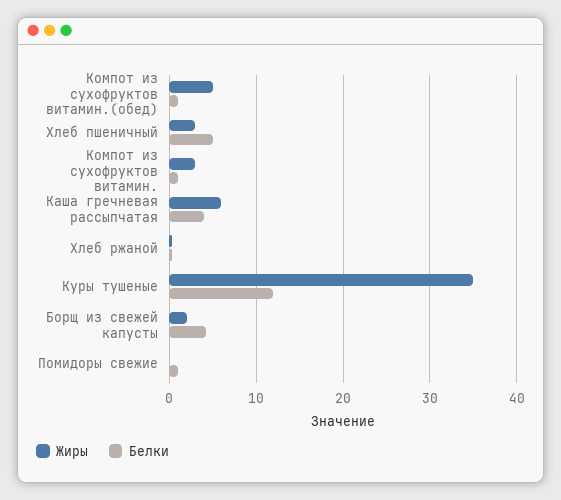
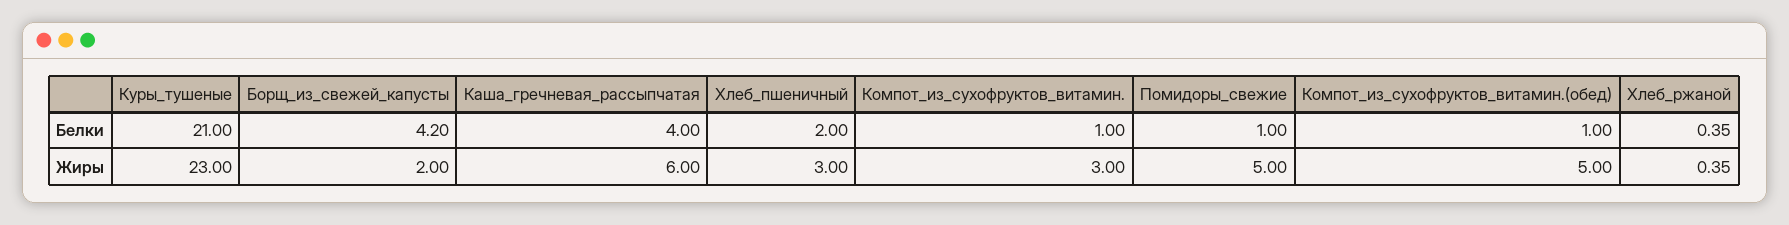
Белки, Хлеб пшеничный: 5 -> 2
Жиры, Куры тушеные: 35 -> 23
Белки, Куры тушеные: 12 -> 21
Жиры, Помидоры свежие: 0 -> 5

